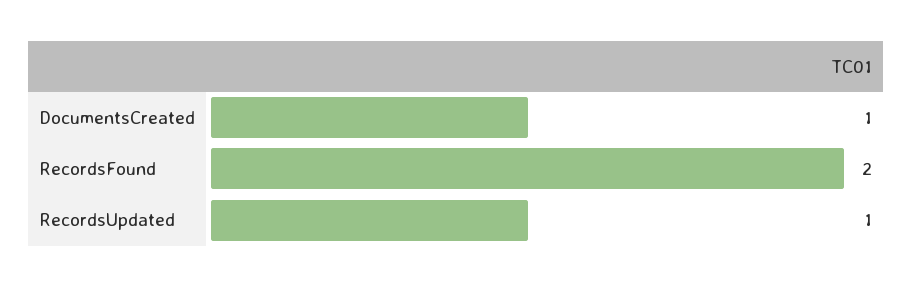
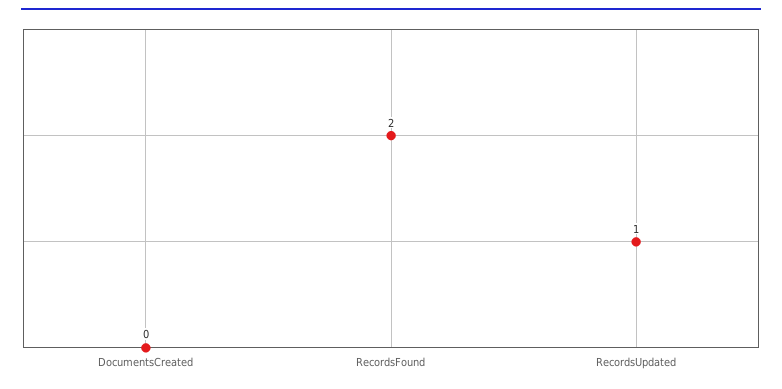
DocumentsCreated: 1 -> 0

